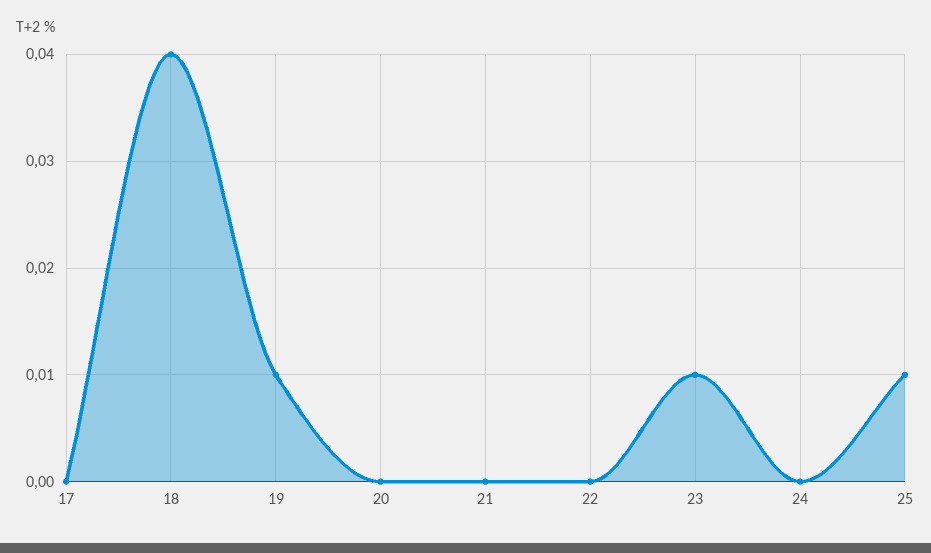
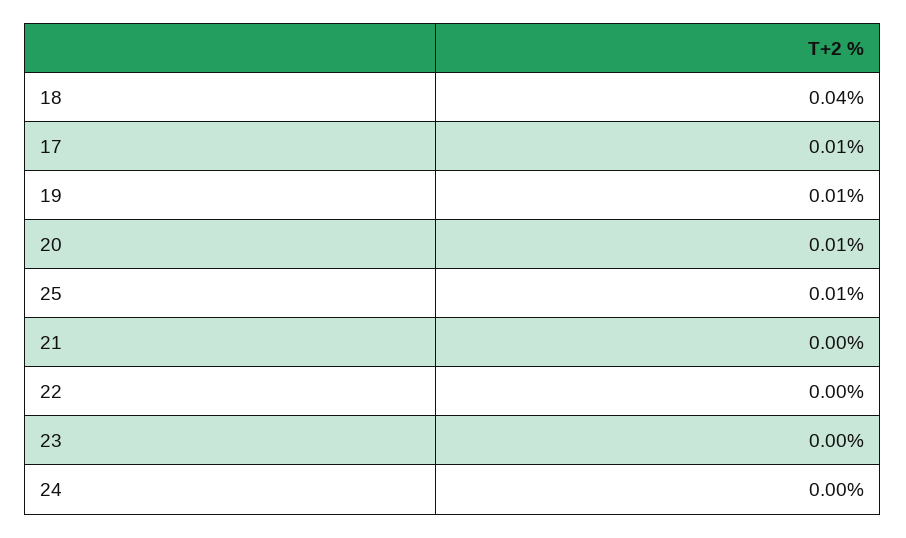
17: 0 -> 0.01
20: 0 -> 0.01
23: 0.01 -> 0

